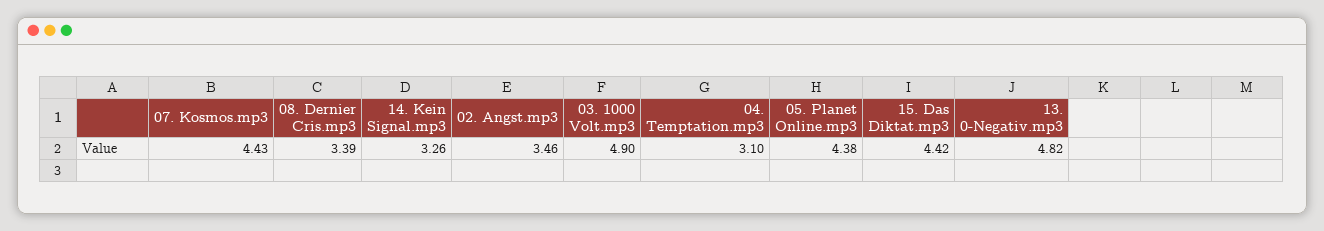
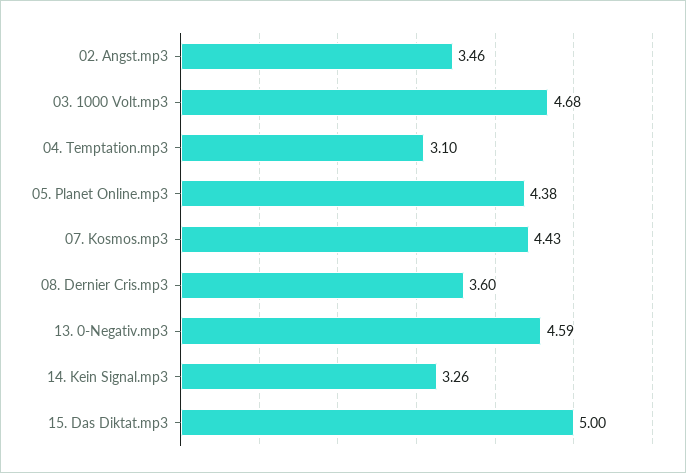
08. Dernier Cris.mp3: 3.39 -> 3.6
03. 1000 Volt.mp3: 4.9 -> 4.68
15. Das Diktat.mp3: 4.42 -> 5
13. 0-Negativ.mp3: 4.82 -> 4.59

